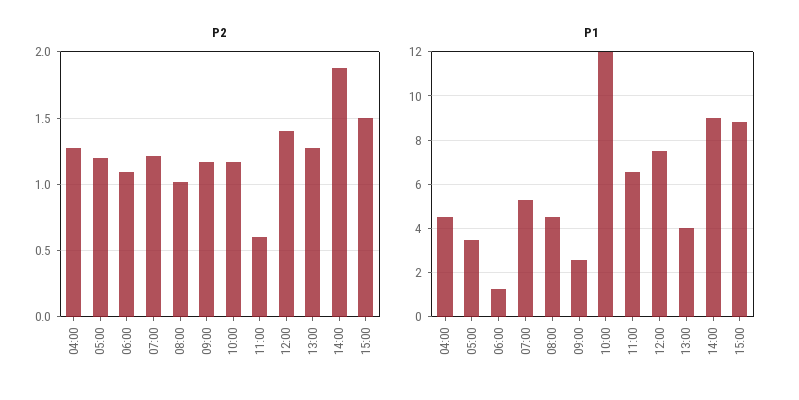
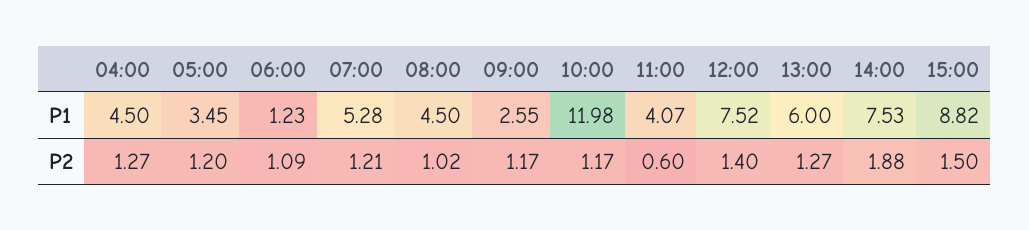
P1, 11:00: 6.5 -> 4.07
P1, 13:00: 4 -> 6
P1, 14:00: 9 -> 7.53

